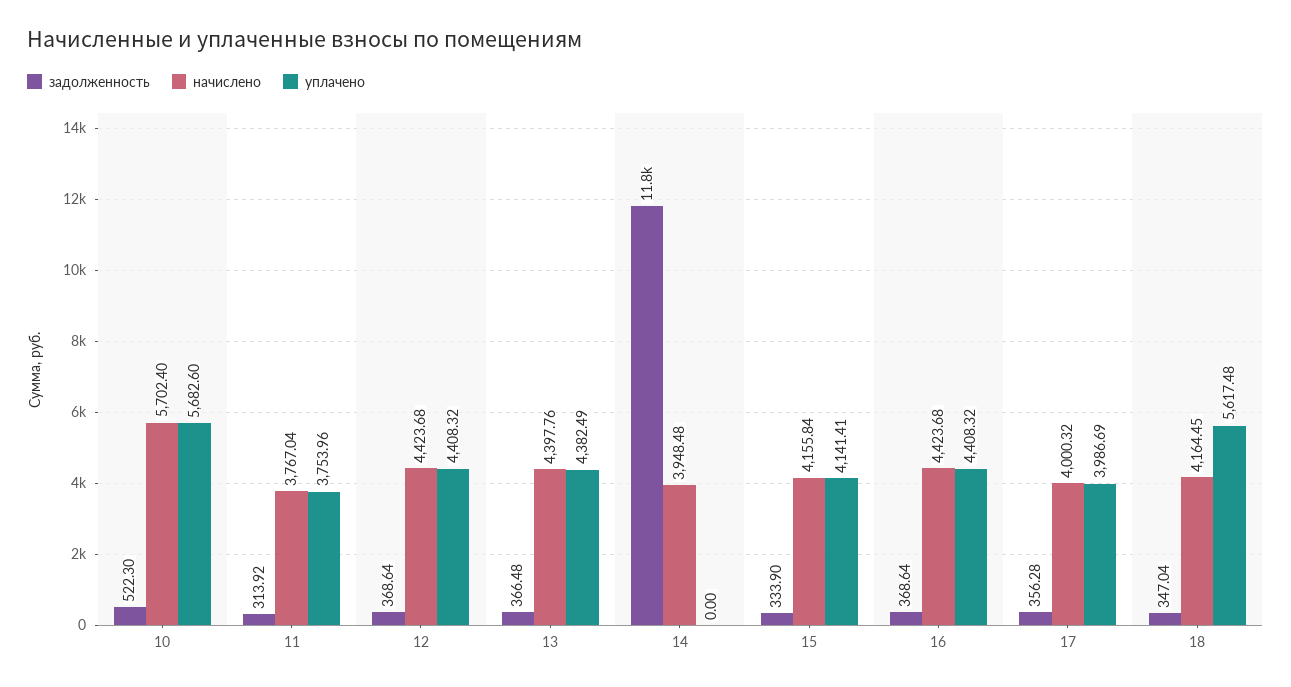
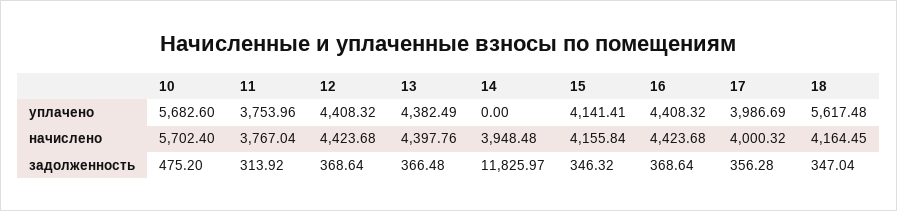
задолженность, 10: 522.3 -> 475.2
задолженность, 15: 333.9 -> 346.32

